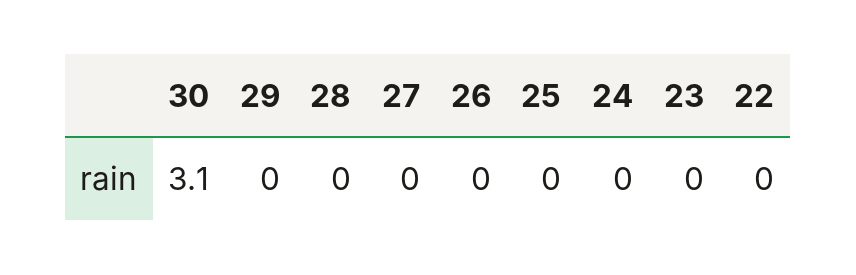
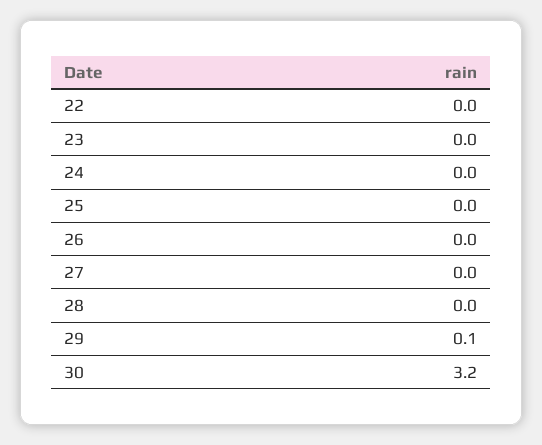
30: 3.1 -> 3.2
29: 0 -> 0.1

